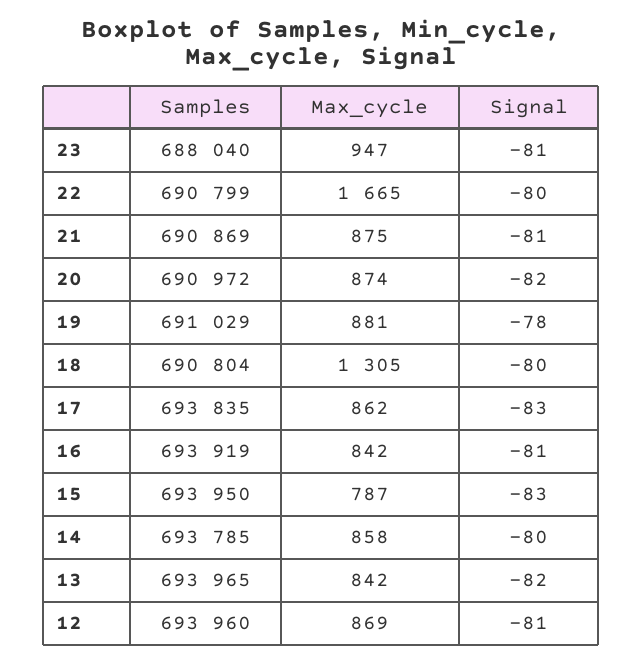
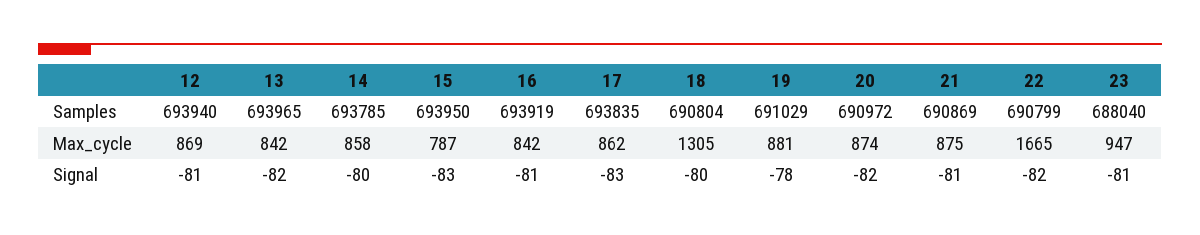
Signal, 22: -80 -> -82
Samples, 12: 693960 -> 693940

